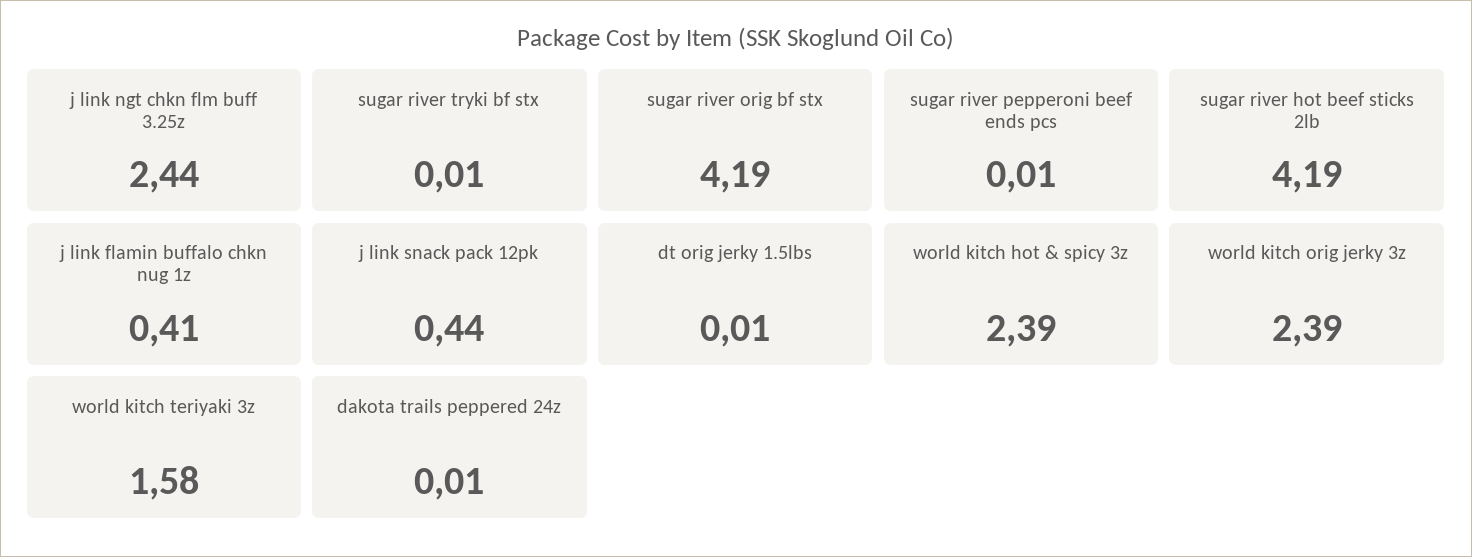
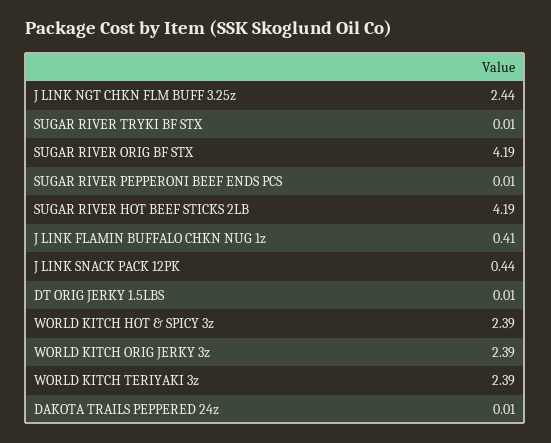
world kitch teriyaki 3z: 1.58 -> 2.39

